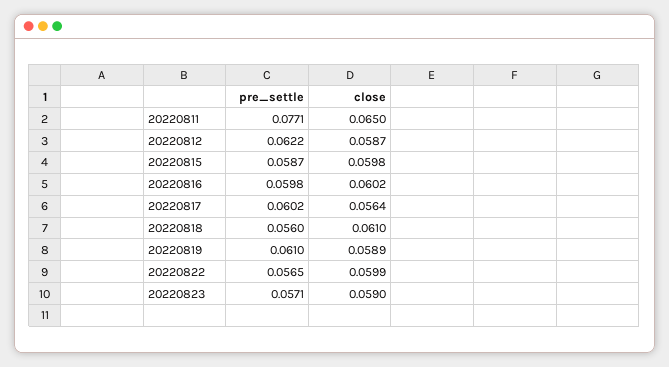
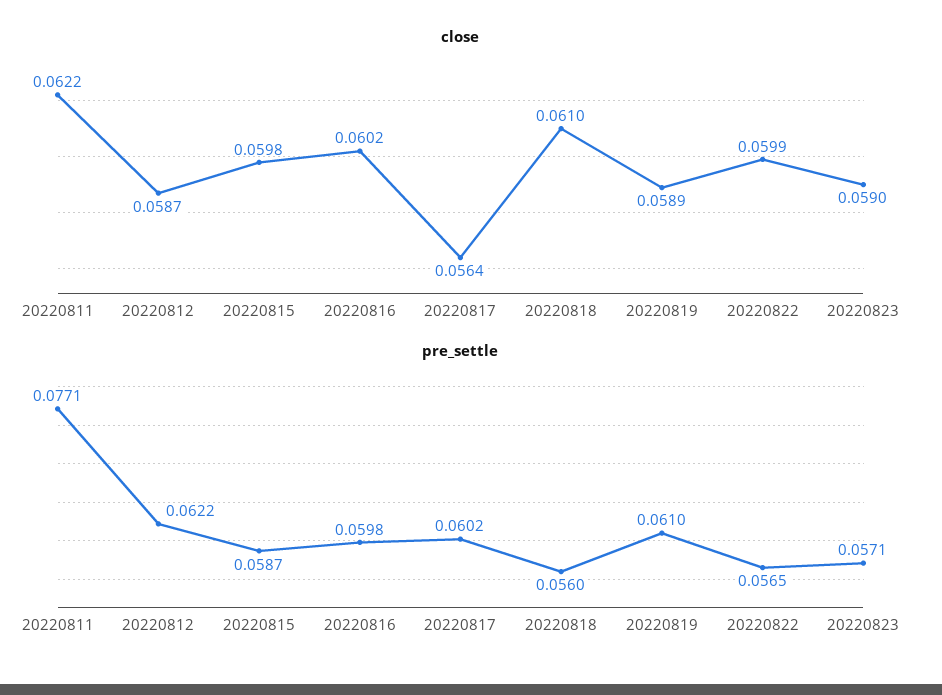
close, 20220811: 0.065 -> 0.0622

